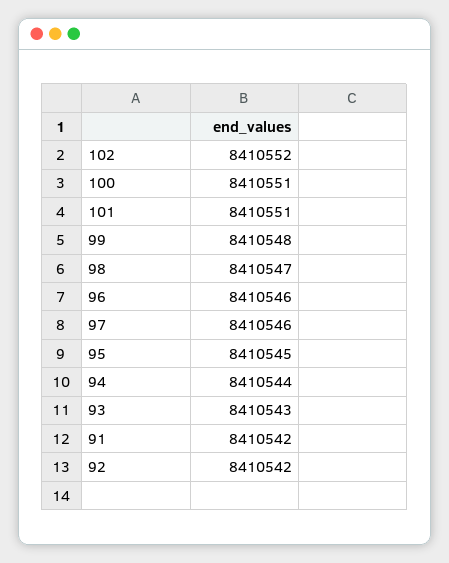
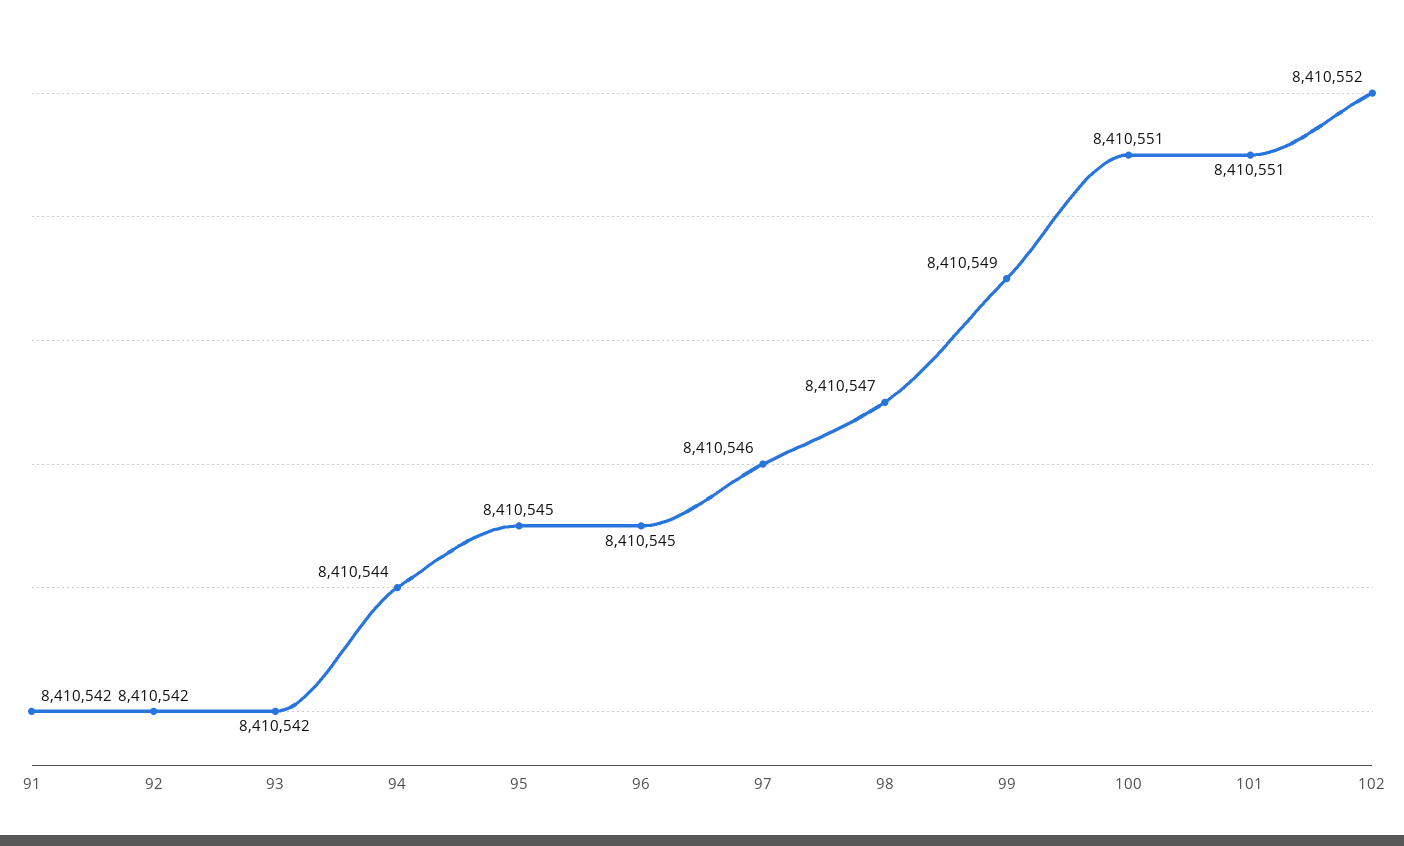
99: 8410548 -> 8410549
96: 8410546 -> 8410545
93: 8410543 -> 8410542

